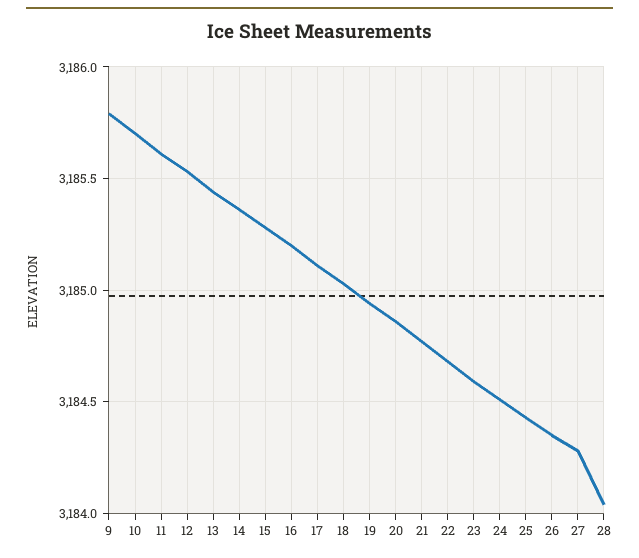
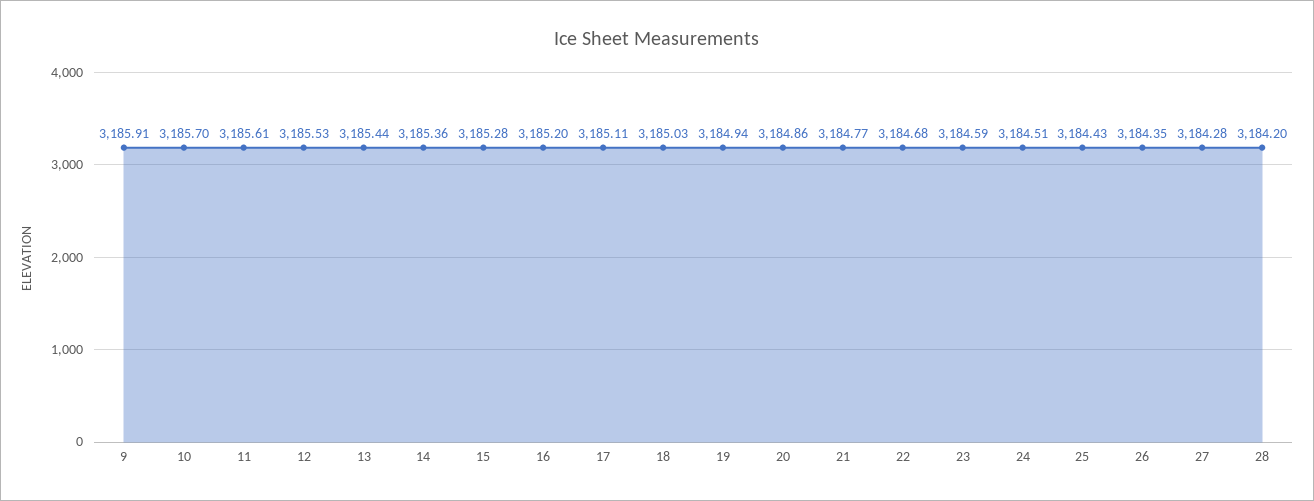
9: 3185.8 -> 3185.91
28: 3184.05 -> 3184.2

